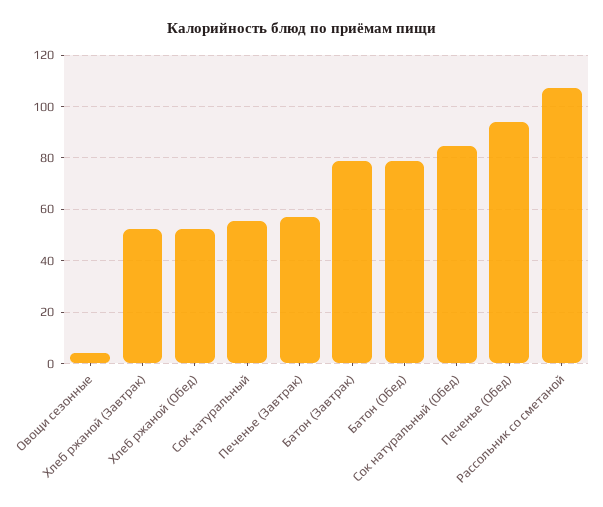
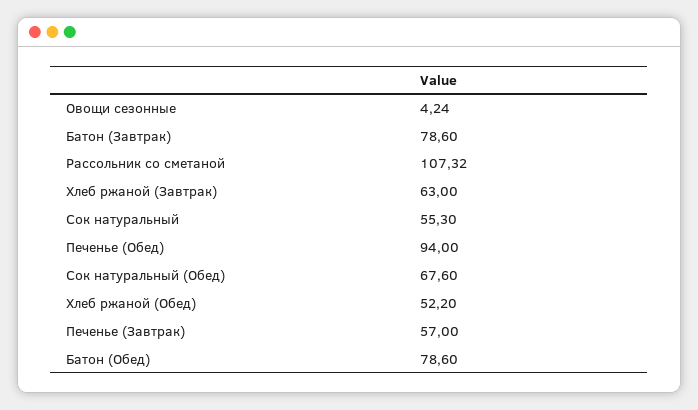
Хлеб ржаной (Завтрак): 52.5 -> 63
Сок натуральный (Обед): 85 -> 67.6

